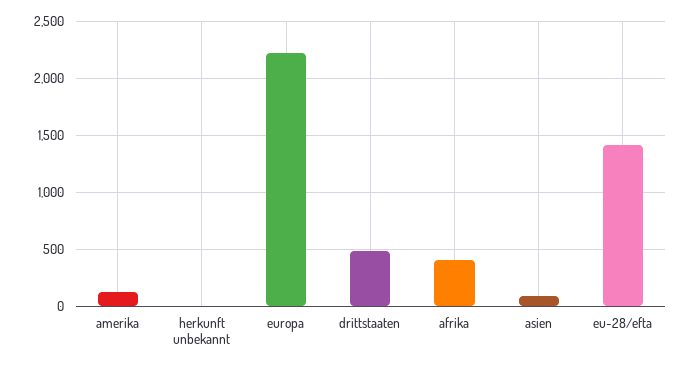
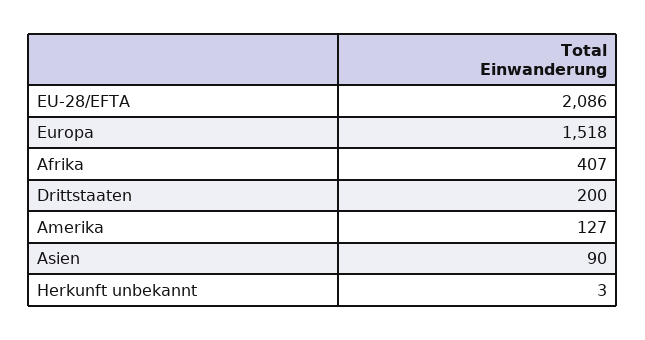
europa: 2200 -> 1518
drittstaaten: 500 -> 200
eu-28/efta: 1400 -> 2086

